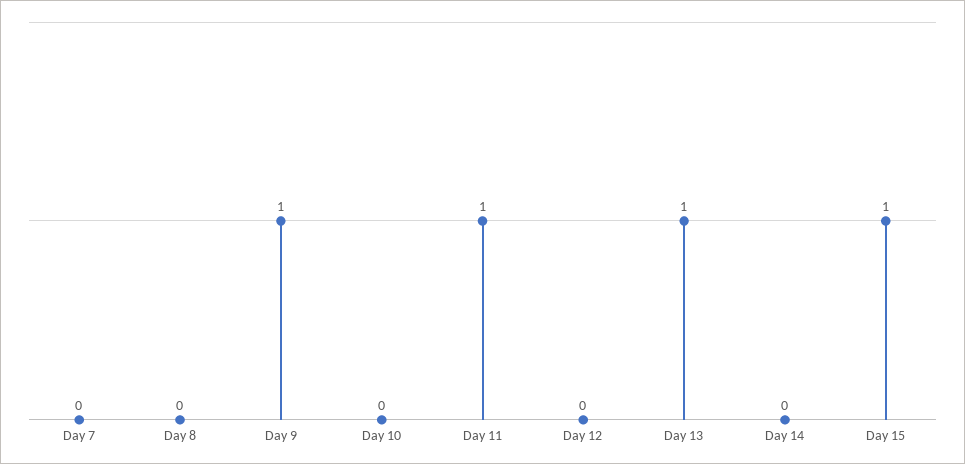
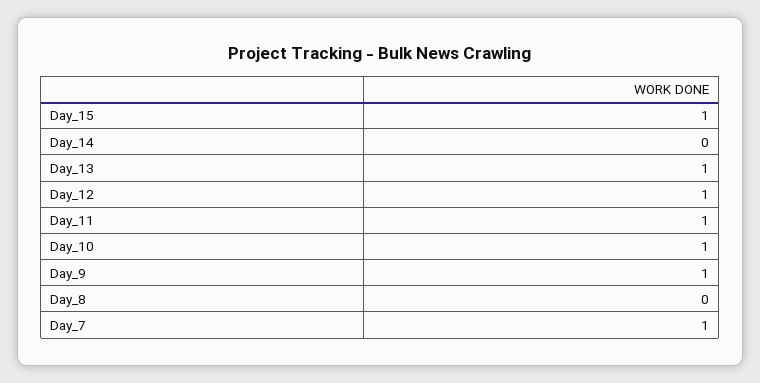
Day 7: 0 -> 1
Day 10: 0 -> 1
Day 12: 0 -> 1

